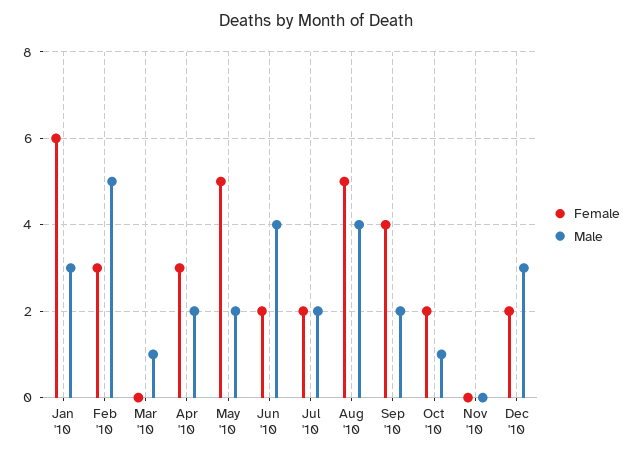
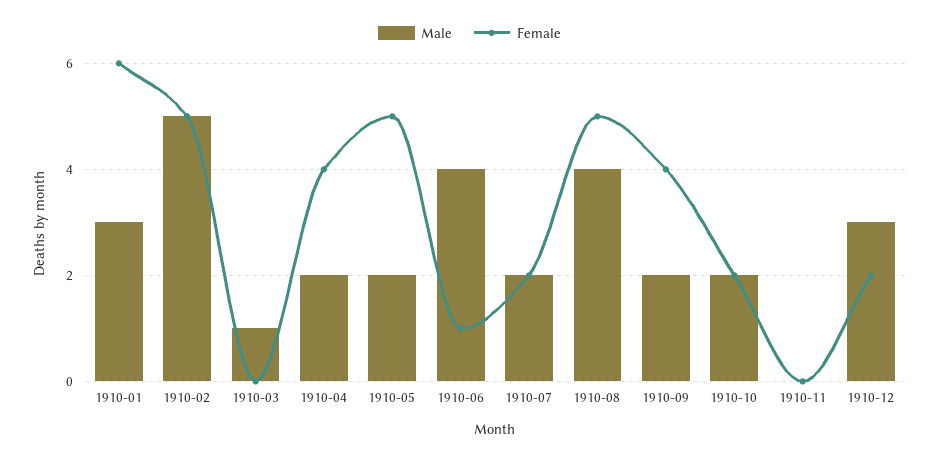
Female, Feb '10: 3 -> 5
Female, Apr '10: 3 -> 4
Female, Jun '10: 2 -> 1
Male, Oct '10: 1 -> 2

